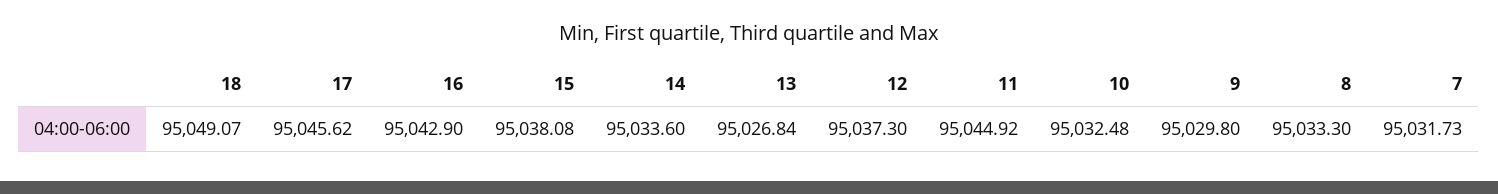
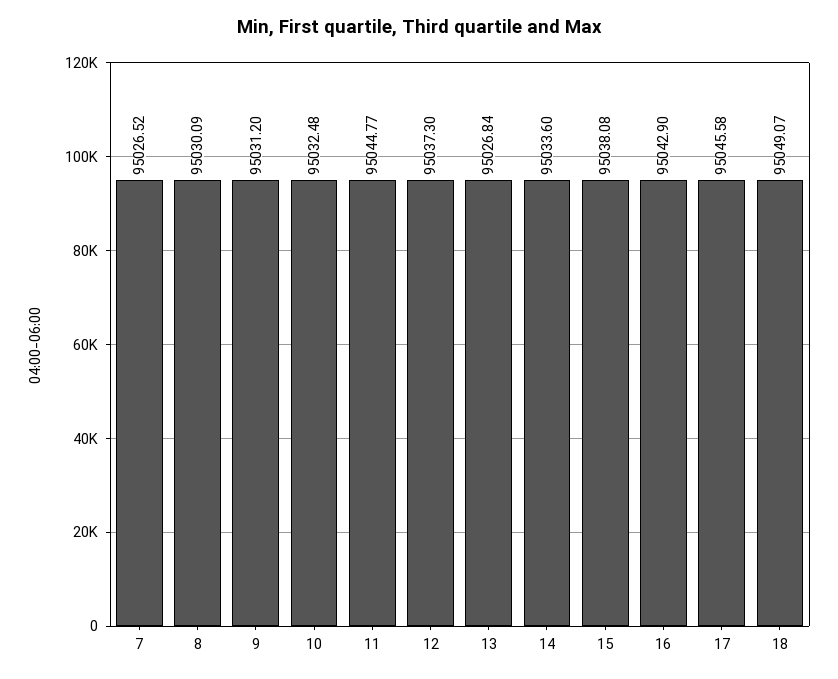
17: 95045.62 -> 95045.58
11: 95044.92 -> 95044.77
9: 95029.8 -> 95031.2
8: 95033.3 -> 95030.09
7: 95031.73 -> 95026.52

